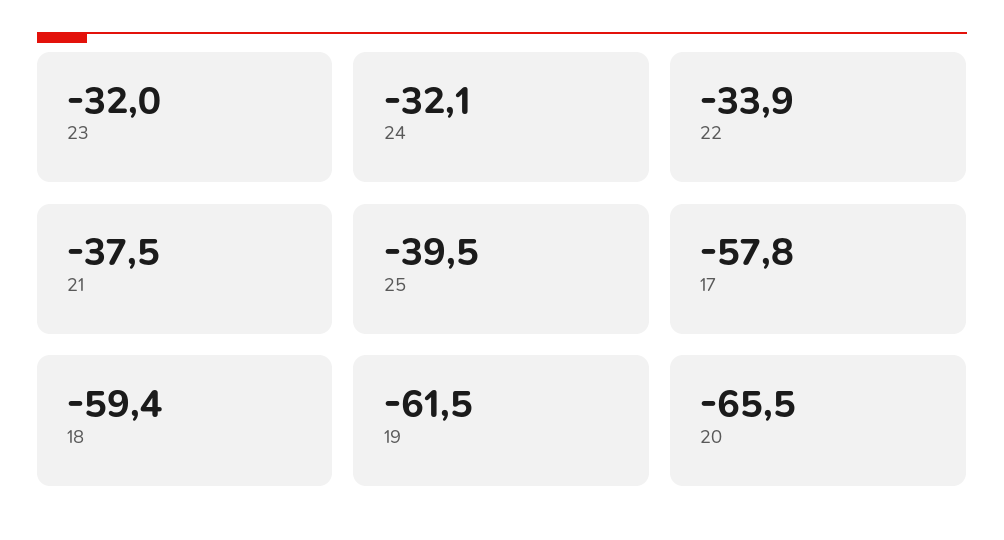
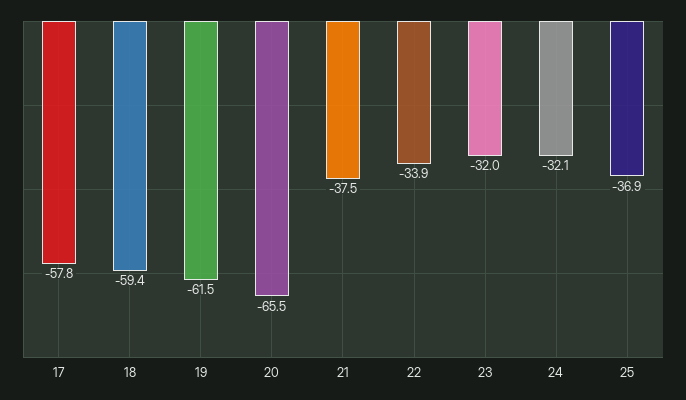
25: -39.5 -> -36.9

